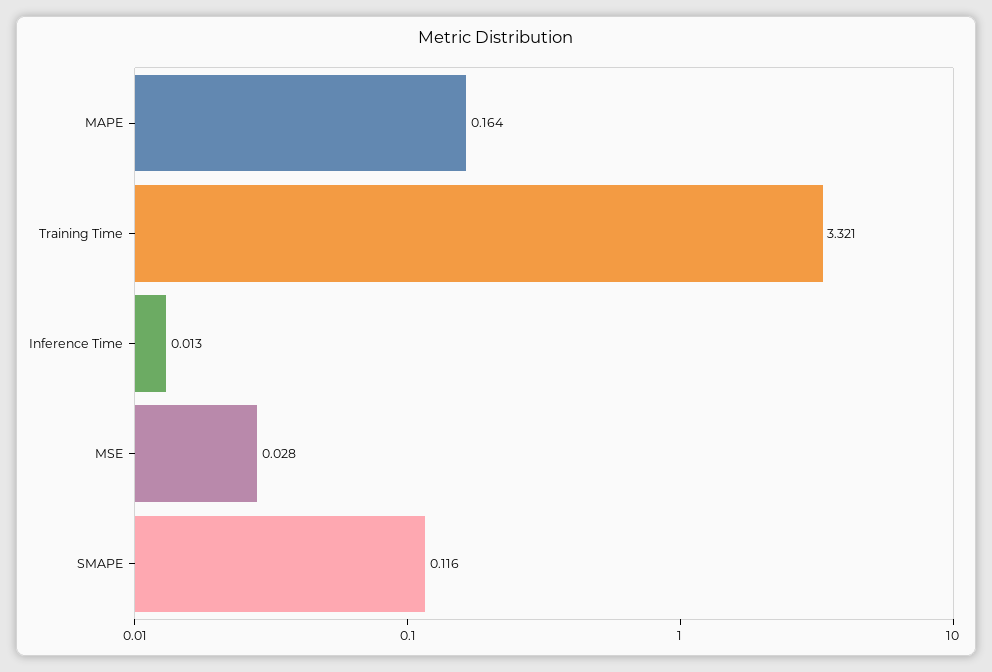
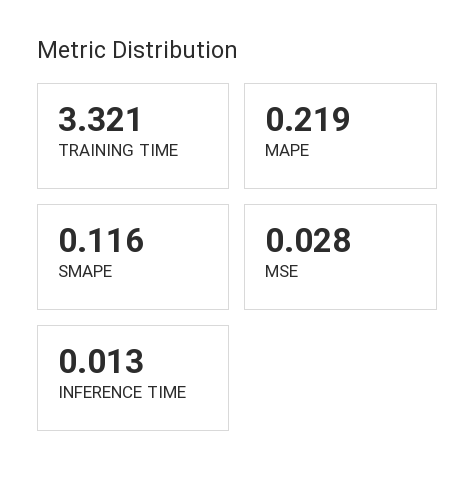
MAPE: 0.164 -> 0.219

